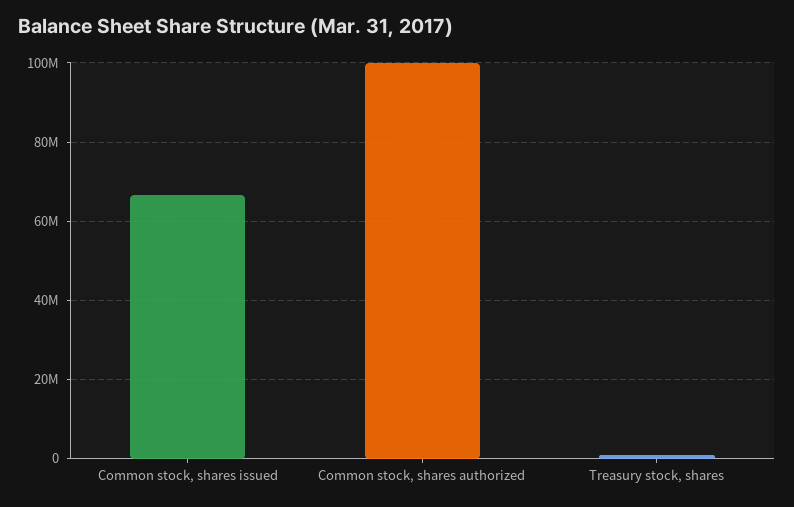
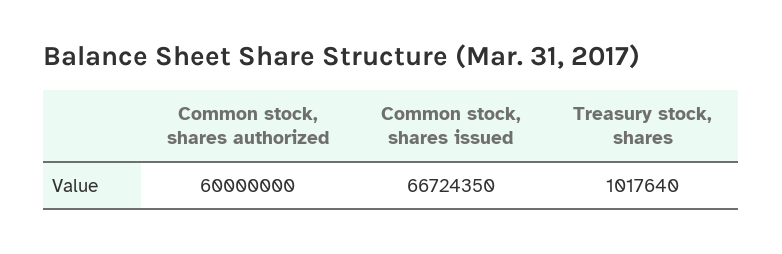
Common stock, shares authorized: 100000000 -> 60000000

